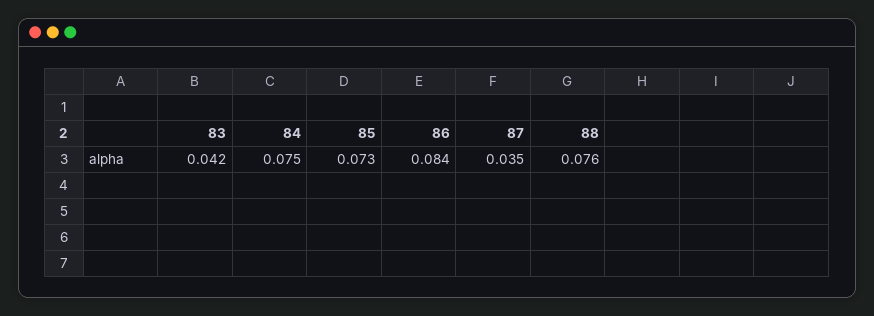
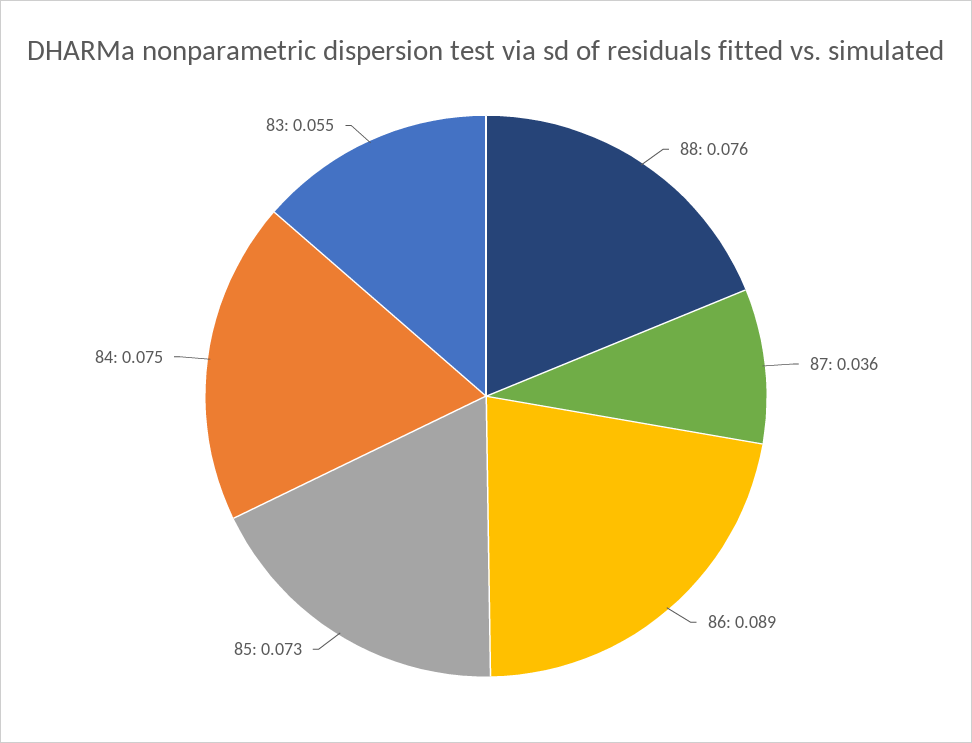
83: 0.042 -> 0.055
86: 0.084 -> 0.089
87: 0.035 -> 0.036

